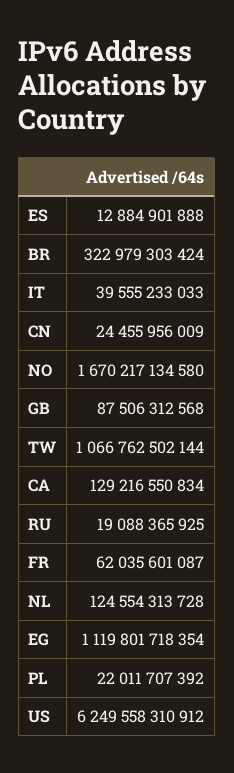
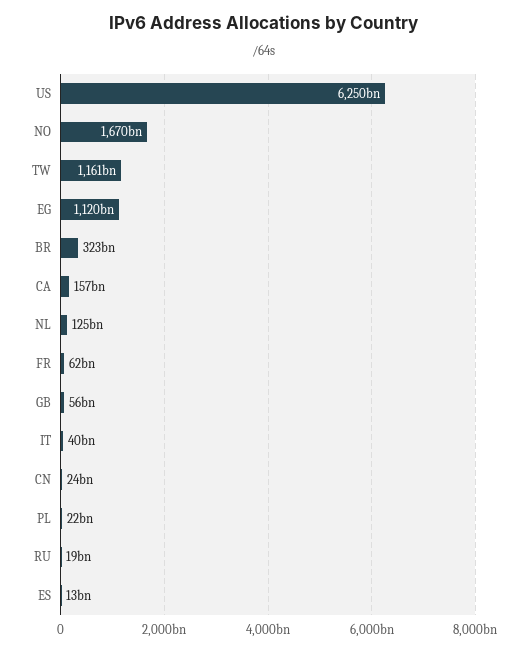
GB: 87506312568 -> 56000000000
TW: 1066762502144 -> 1161000000000
CA: 129216550834 -> 157000000000

